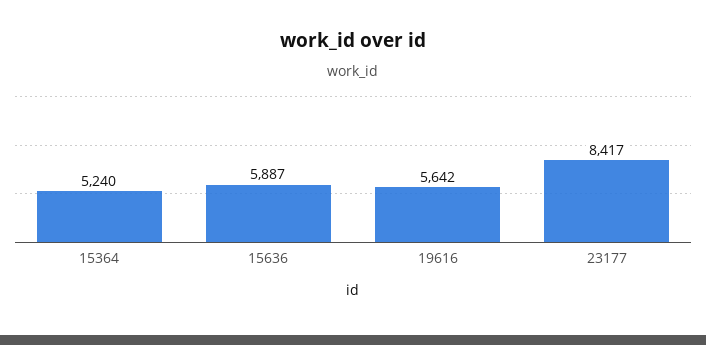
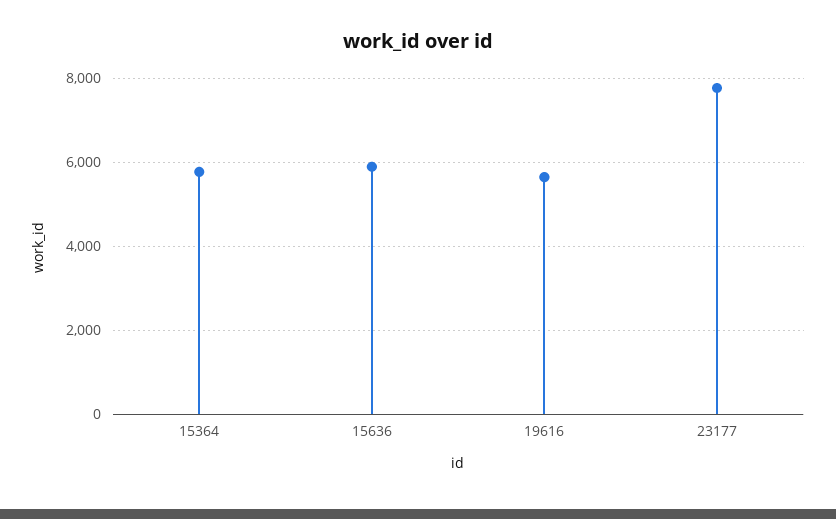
15364: 5240 -> 5800
23177: 8417 -> 7800

